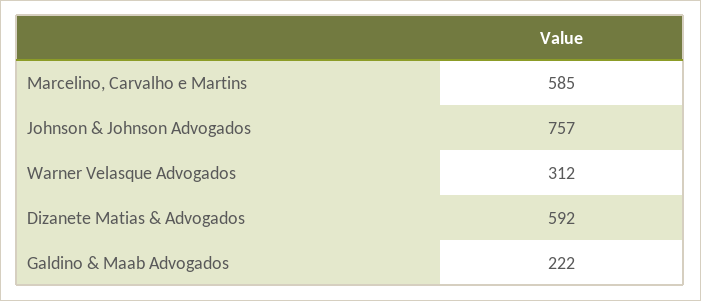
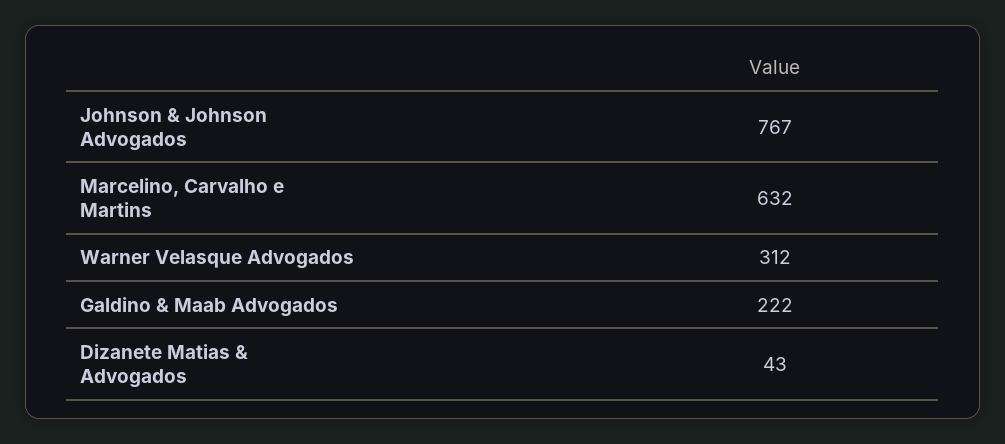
Marcelino, Carvalho e Martins: 585 -> 632
Johnson & Johnson Advogados: 757 -> 767
Dizanete Matias & Advogados: 592 -> 43

